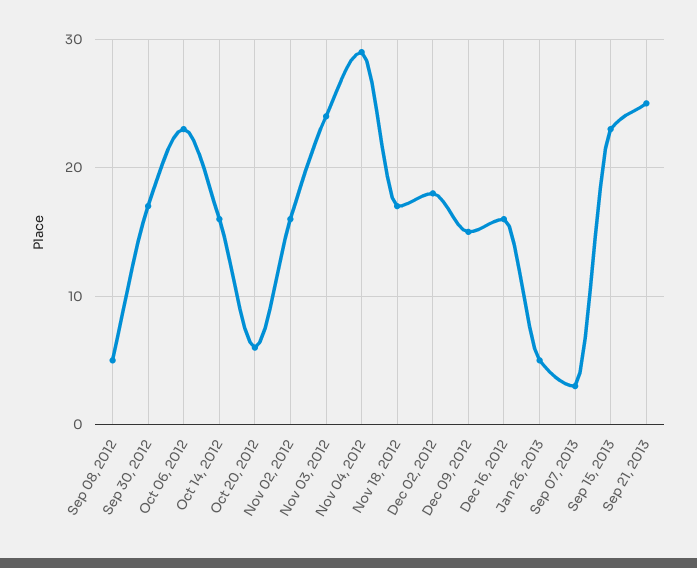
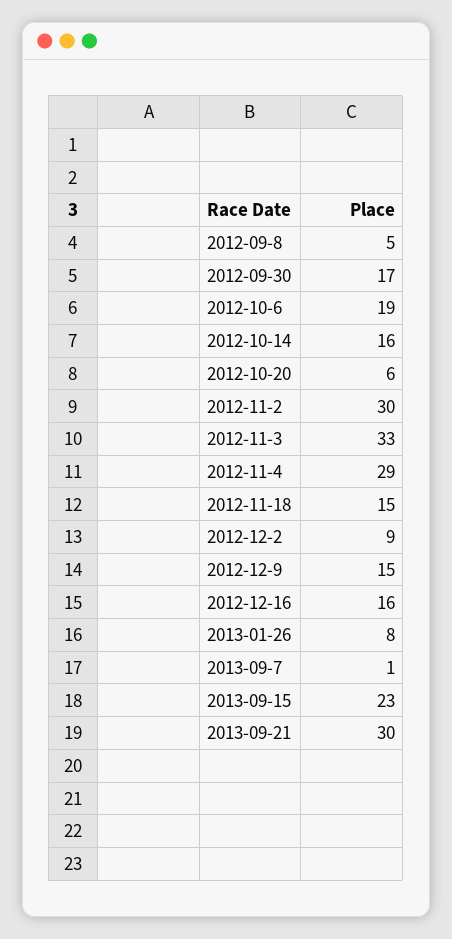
Oct 06, 2012: 23 -> 19
Nov 02, 2012: 16 -> 30
Nov 03, 2012: 24 -> 33
Nov 18, 2012: 17 -> 15
Dec 02, 2012: 18 -> 9
Jan 26, 2013: 5 -> 8
Sep 07, 2013: 3 -> 1
Sep 21, 2013: 25 -> 30

